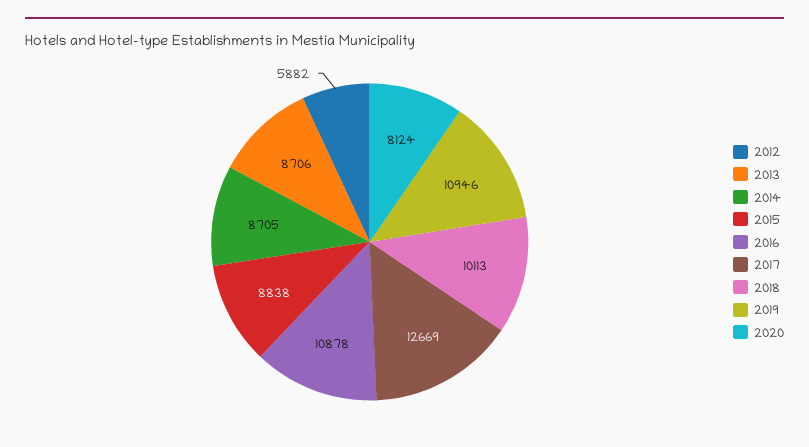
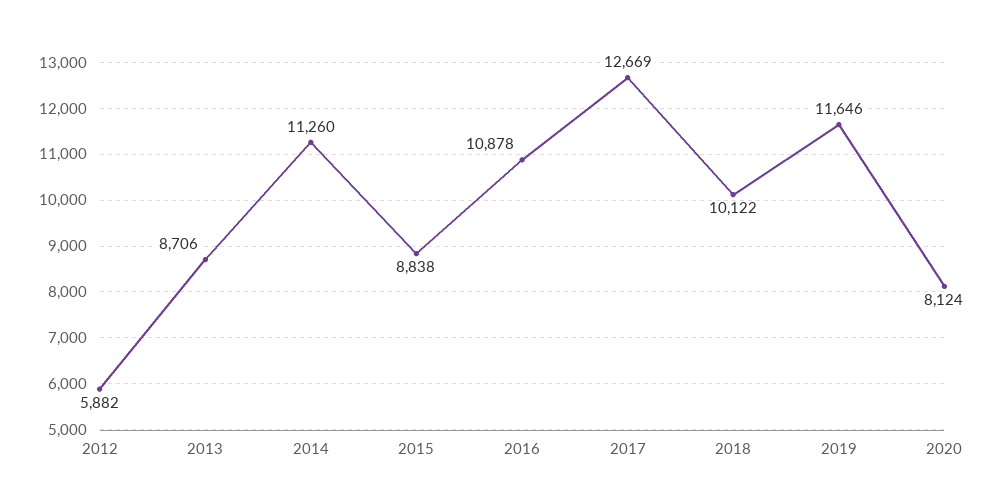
2014: 8705 -> 11260
2018: 10113 -> 10122
2019: 10946 -> 11646

